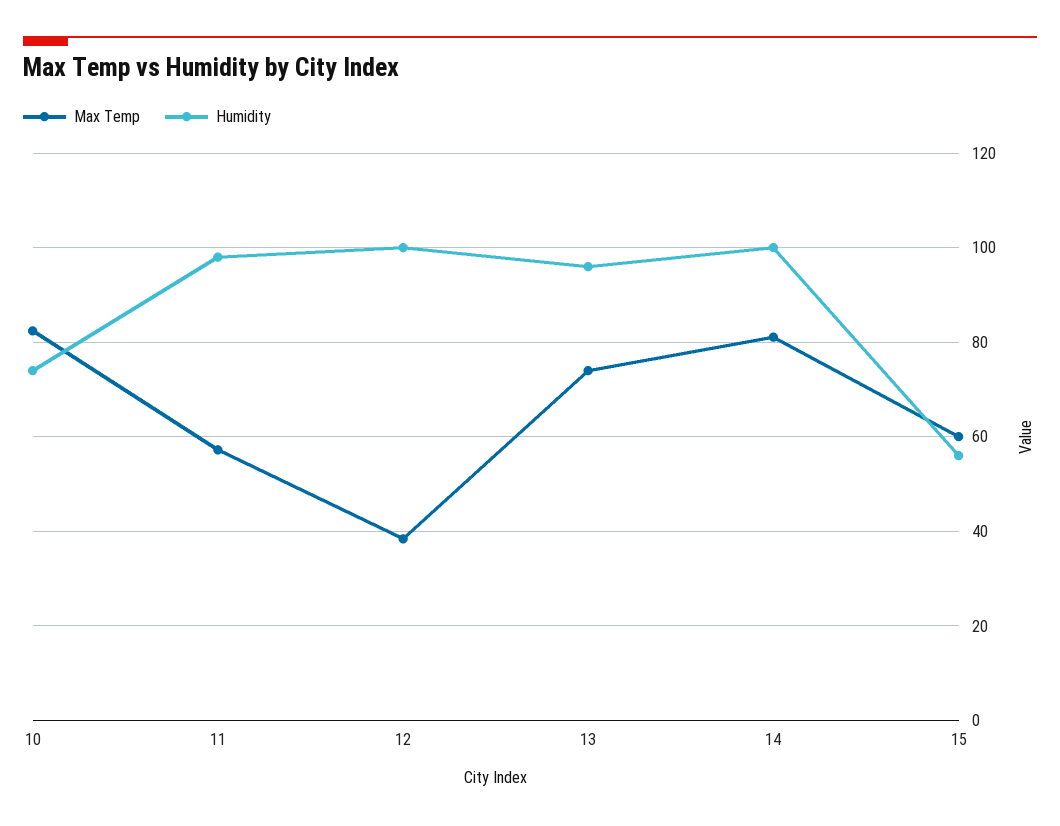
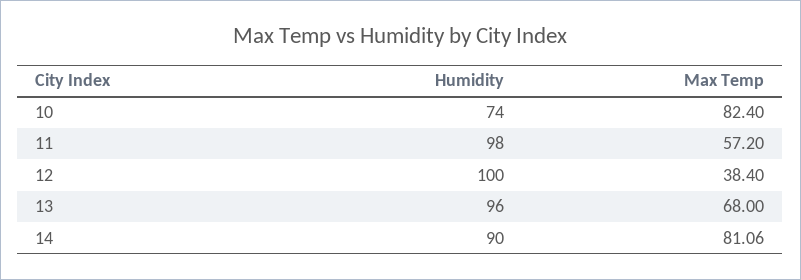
Max Temp, 13: 74 -> 68
Humidity, 14: 100 -> 90
Max Temp, 15: 60 -> none
Humidity, 15: 56 -> none

